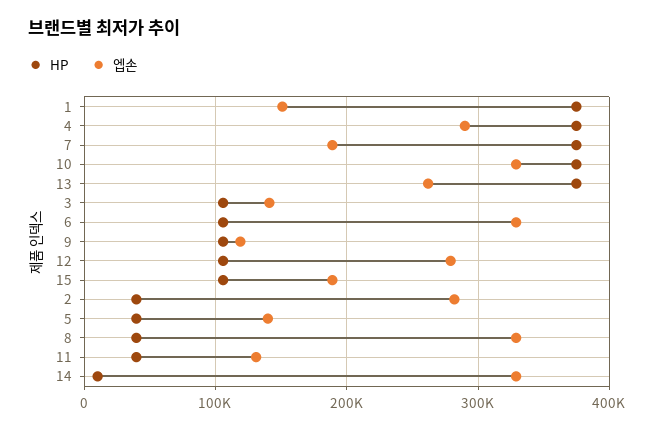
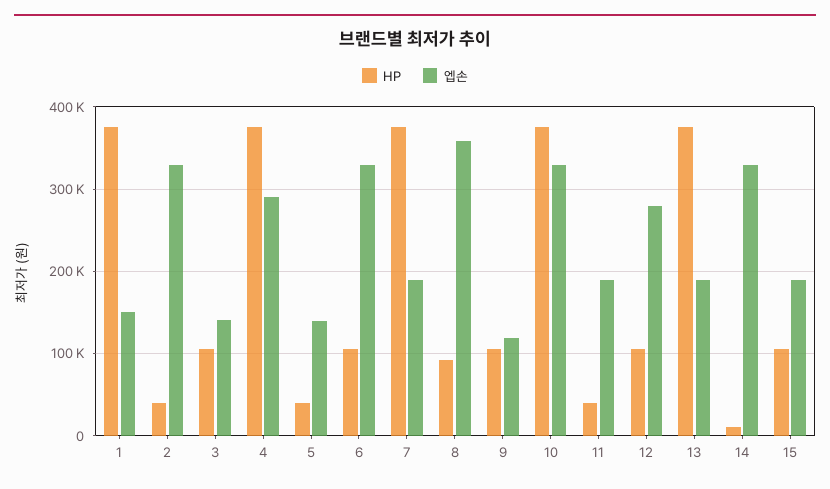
엡손, 13: 260000 -> 190000
엡손, 2: 280000 -> 330000
HP, 8: 40000 -> 90000
엡손, 8: 330000 -> 360000
엡손, 11: 130000 -> 190000

